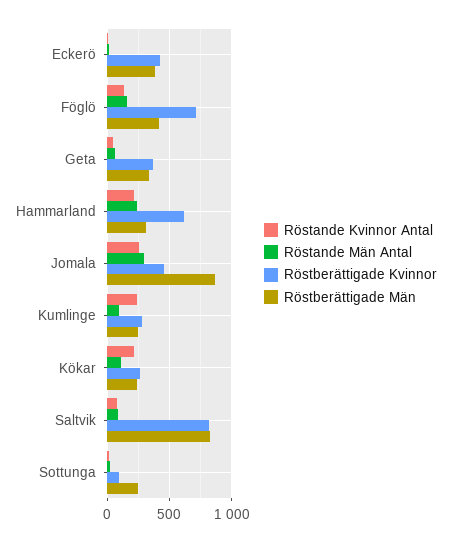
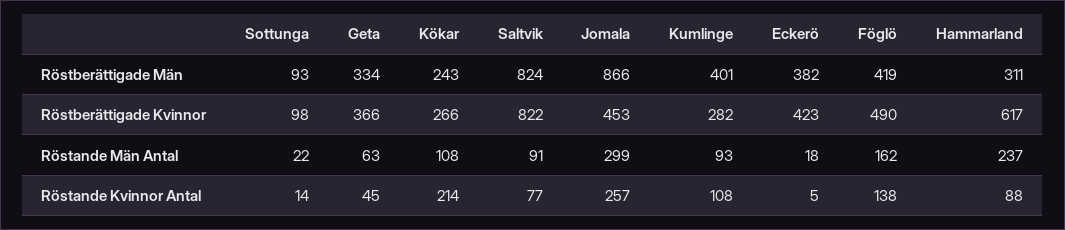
Röstberättigade Kvinnor, Föglö: 700 -> 490
Röstande Kvinnor Antal, Hammarland: 200 -> 88
Röstande Kvinnor Antal, Kumlinge: 250 -> 108
Röstberättigade Män, Kumlinge: 250 -> 401
Röstberättigade Män, Sottunga: 250 -> 93

